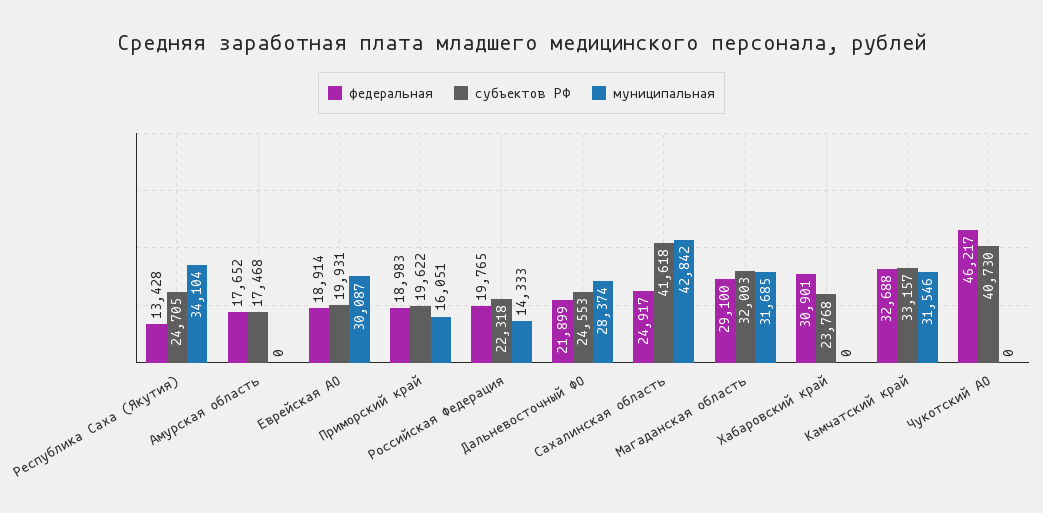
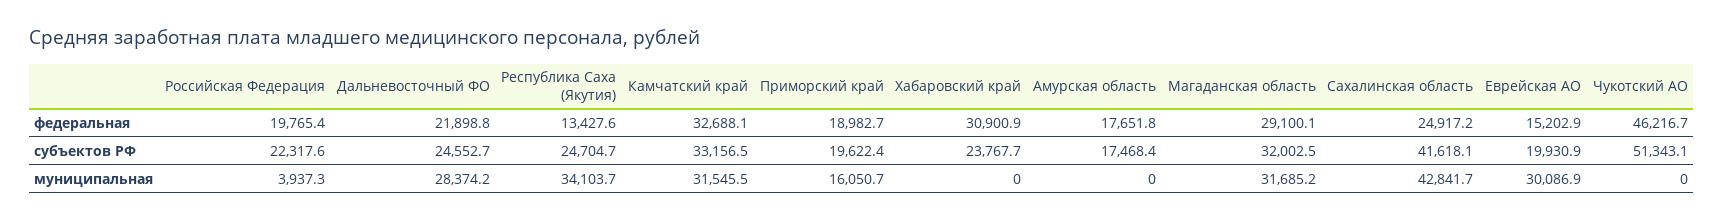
федеральная, Еврейская АО: 18914 -> 15202.9
муниципальная, Российская Федерация: 14333 -> 3937.3
субъектов РФ, Чукотский АО: 40730 -> 51343.1

